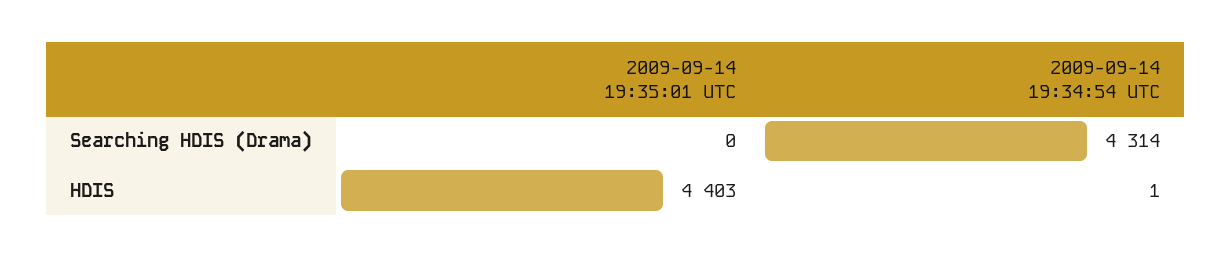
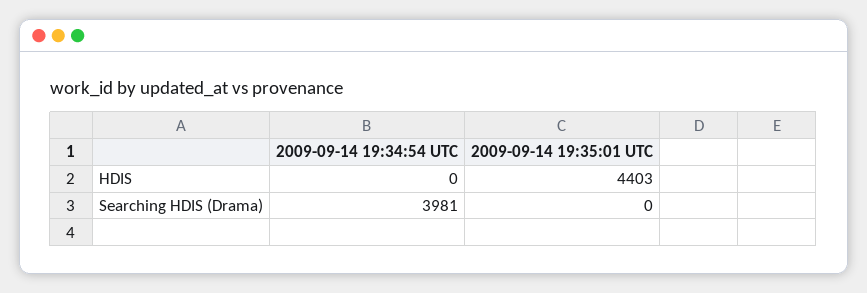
2009-09-14 19:34:54 UTC, Searching HDIS (Drama): 4314 -> 3981
2009-09-14 19:34:54 UTC, HDIS: 1 -> 0

